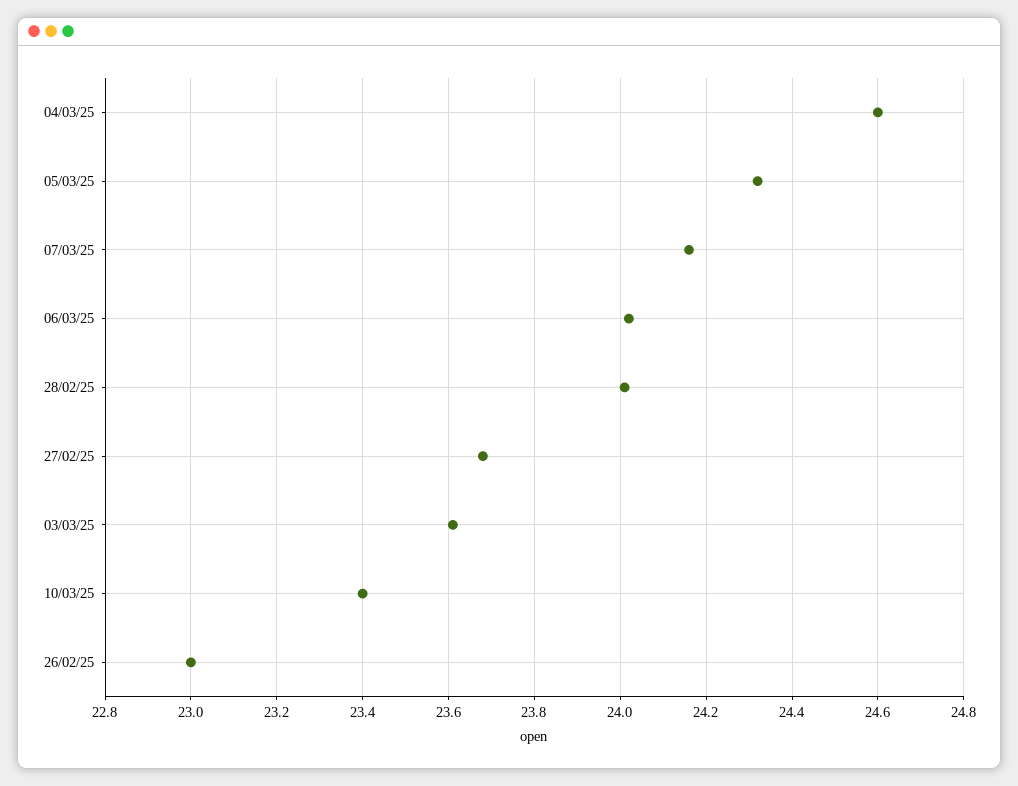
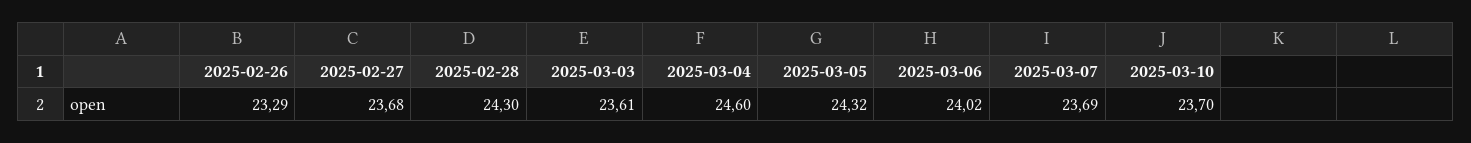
07/03/25: 24.15 -> 23.69
28/02/25: 24 -> 24.3
10/03/25: 23.4 -> 23.7
26/02/25: 23 -> 23.29

